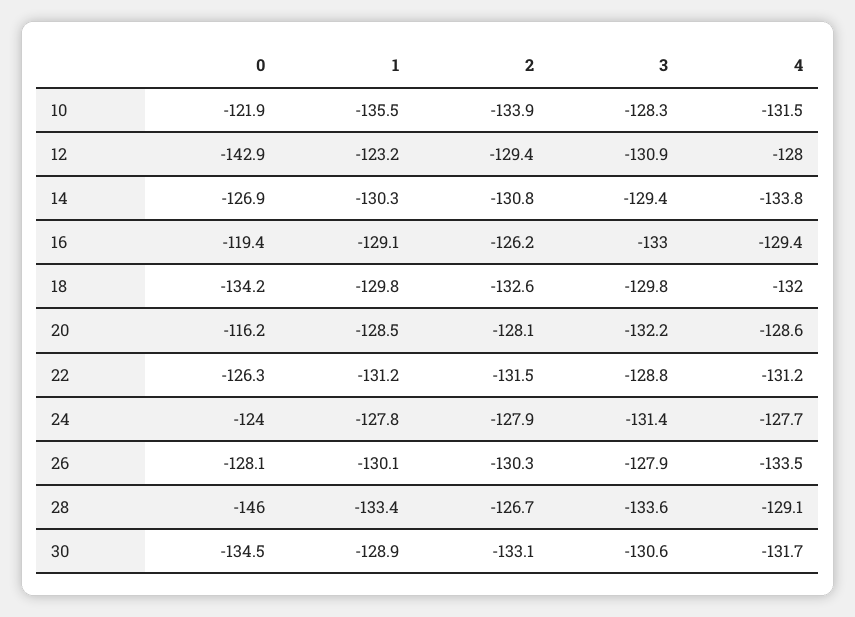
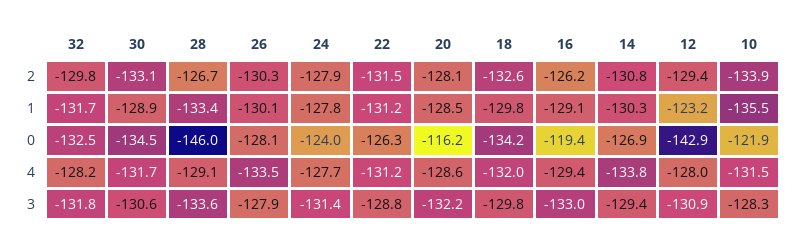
2, 32: none -> -129.8
1, 32: none -> -131.7
0, 32: none -> -132.5
4, 32: none -> -128.2
3, 32: none -> -131.8

